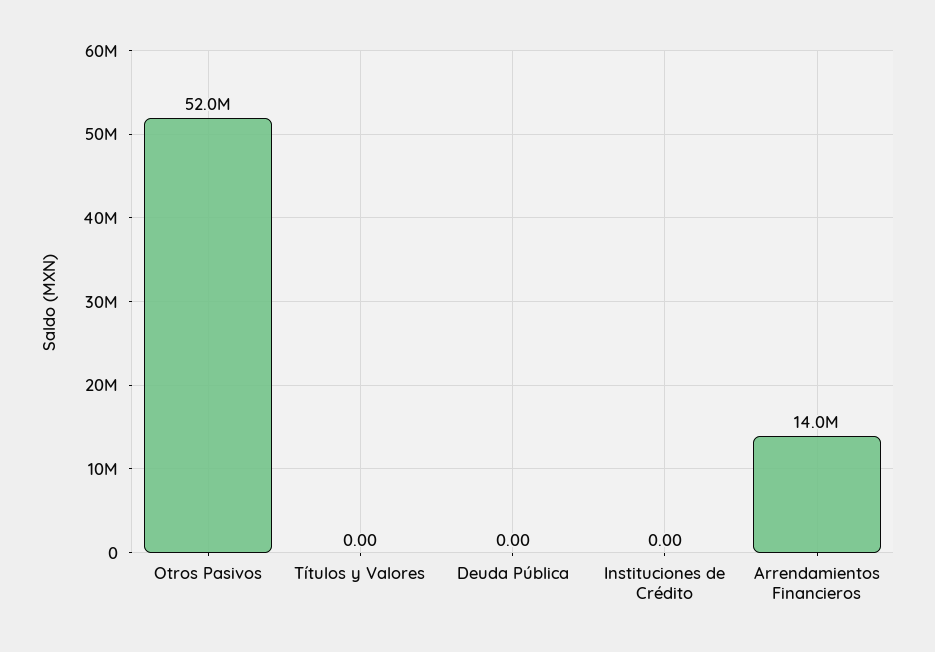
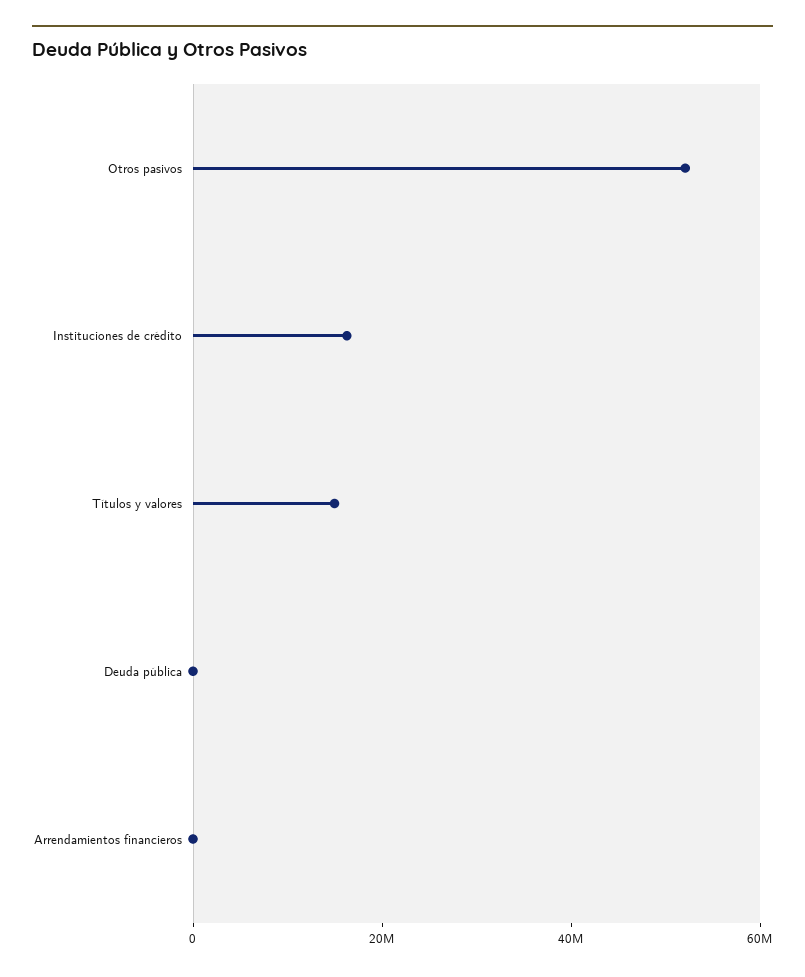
Títulos y Valores: 0 -> 15000000
Instituciones de Crédito: 0 -> 15000000
Arrendamientos Financieros: 14000000 -> 0

